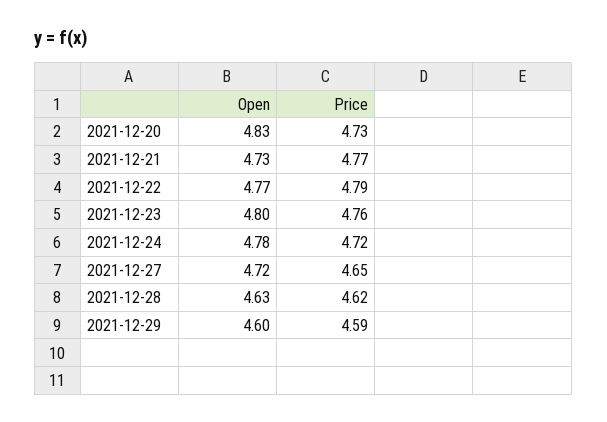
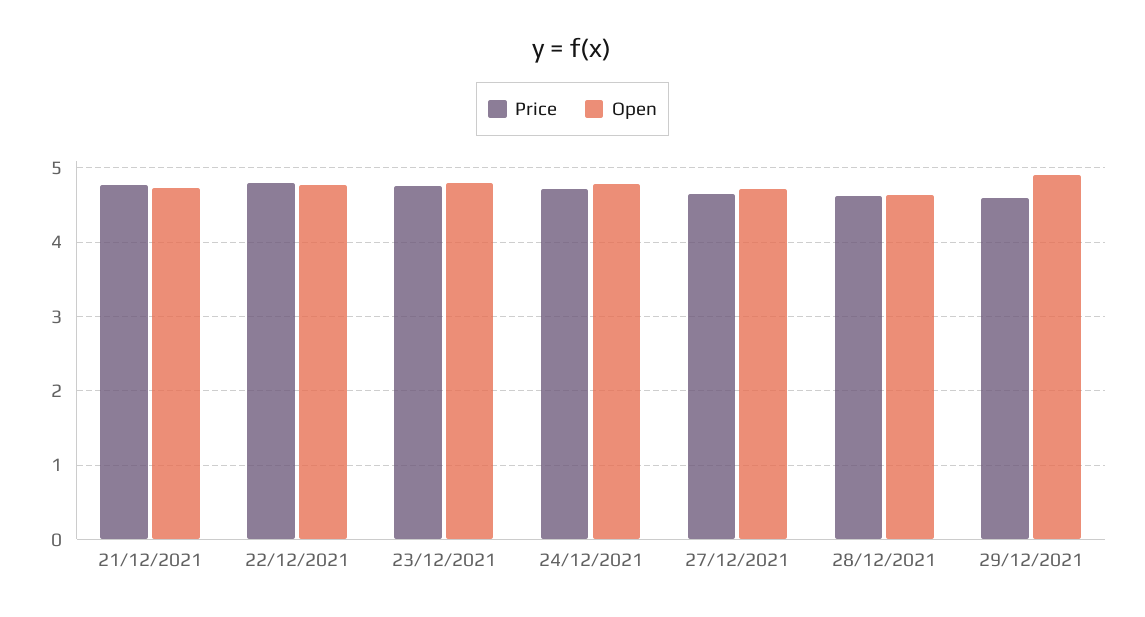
Open, 2021-12-20: 4.83 -> none
Price, 2021-12-20: 4.73 -> none
Open, 2021-12-29: 4.6 -> 4.9

